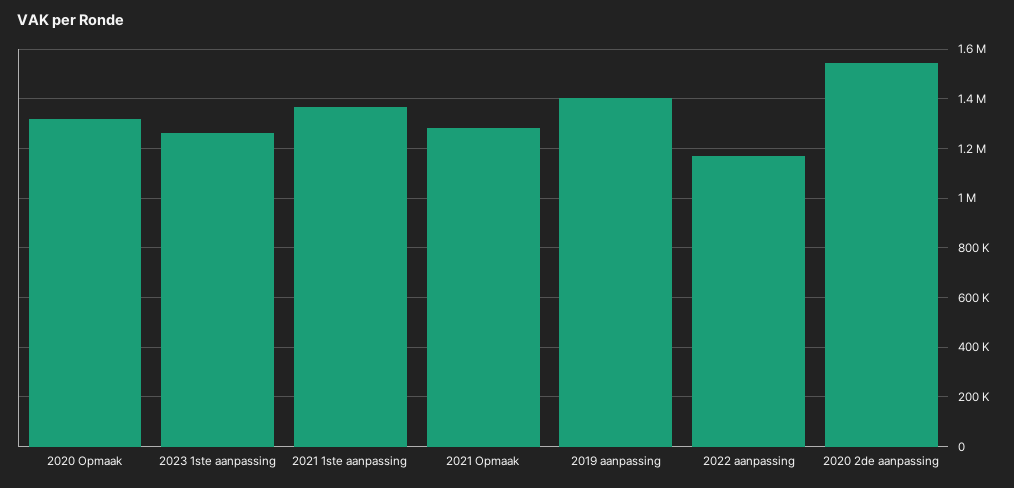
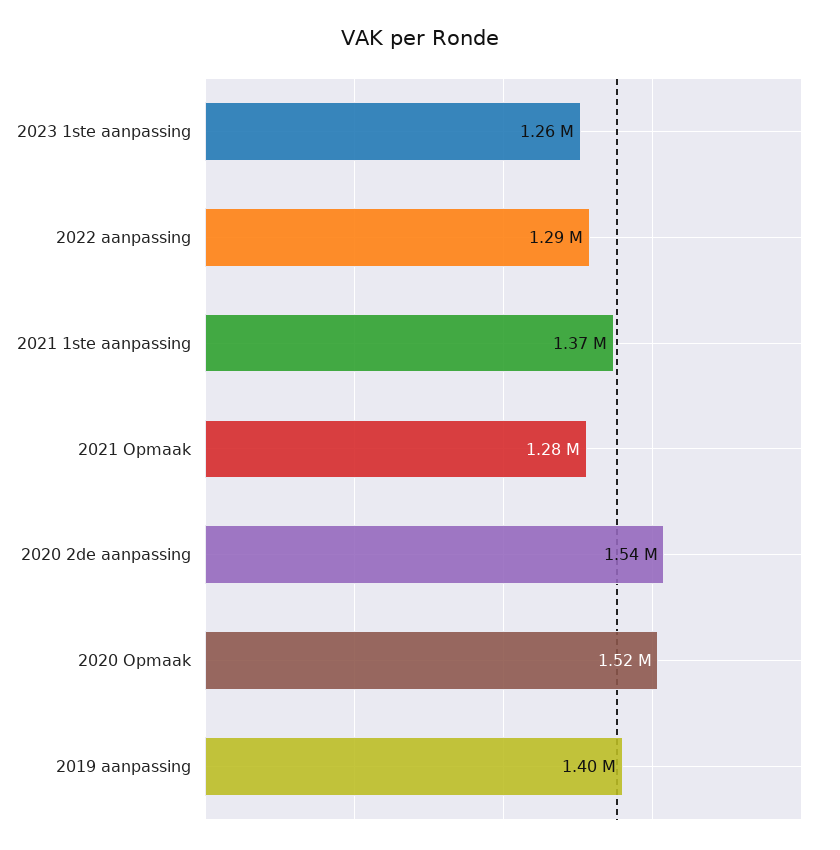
2020 Opmaak: 1325000 -> 1520000
2022 aanpassing: 1175000 -> 1290000

